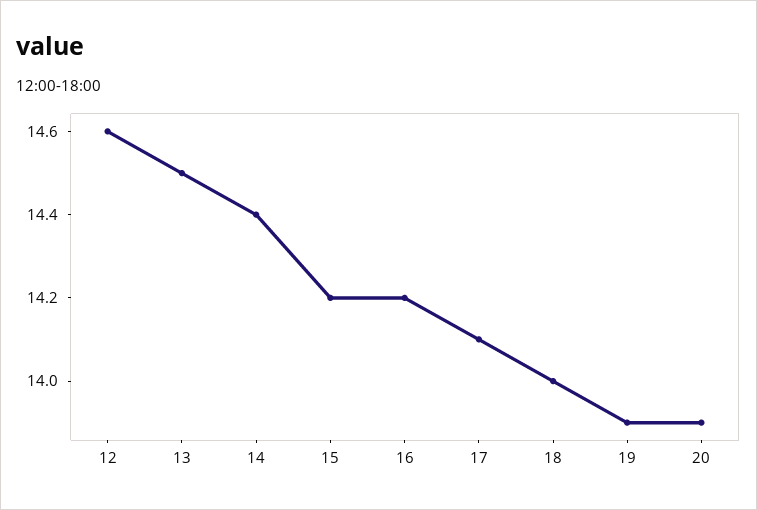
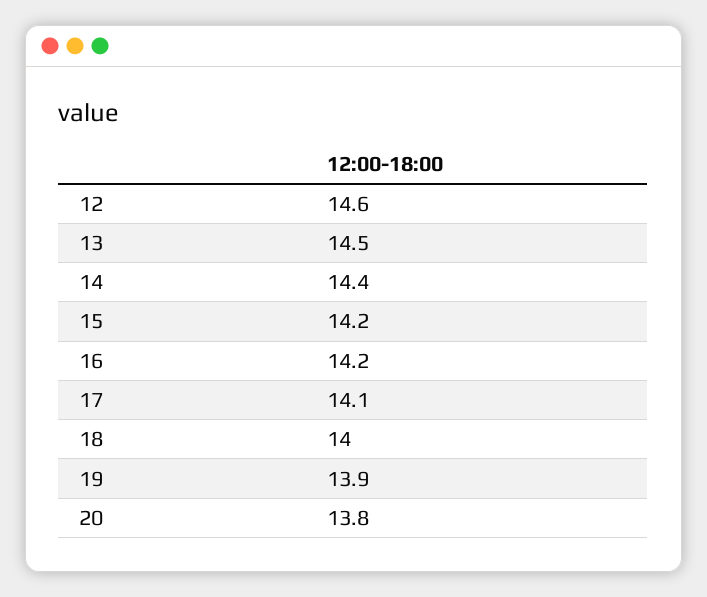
20: 13.9 -> 13.8

